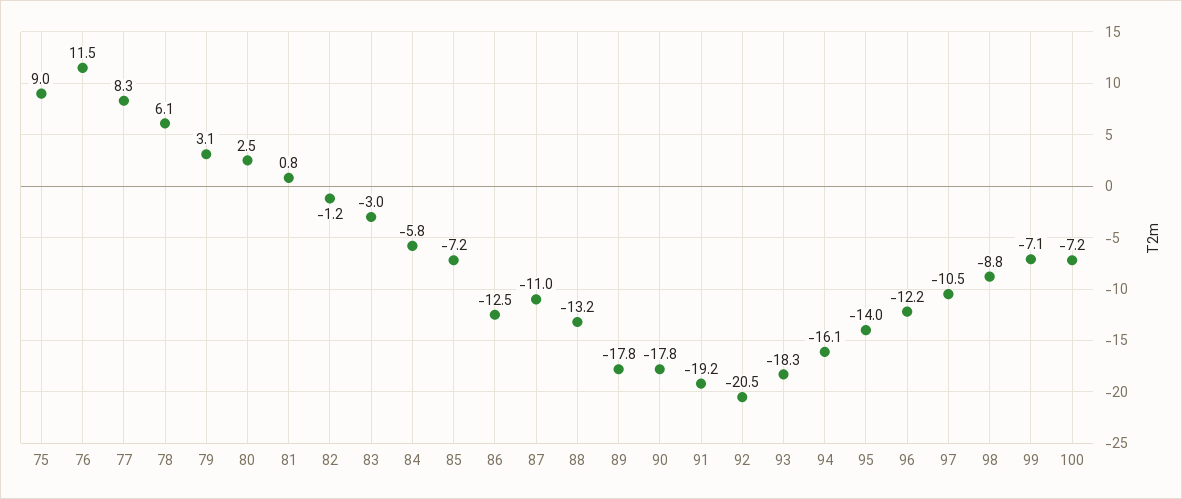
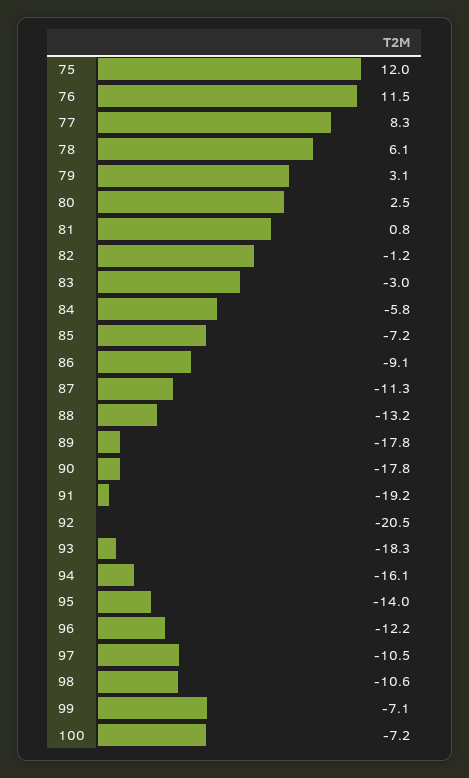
75: 9 -> 12
86: -12.5 -> -9.1
87: -11 -> -11.3
98: -8.8 -> -10.6

